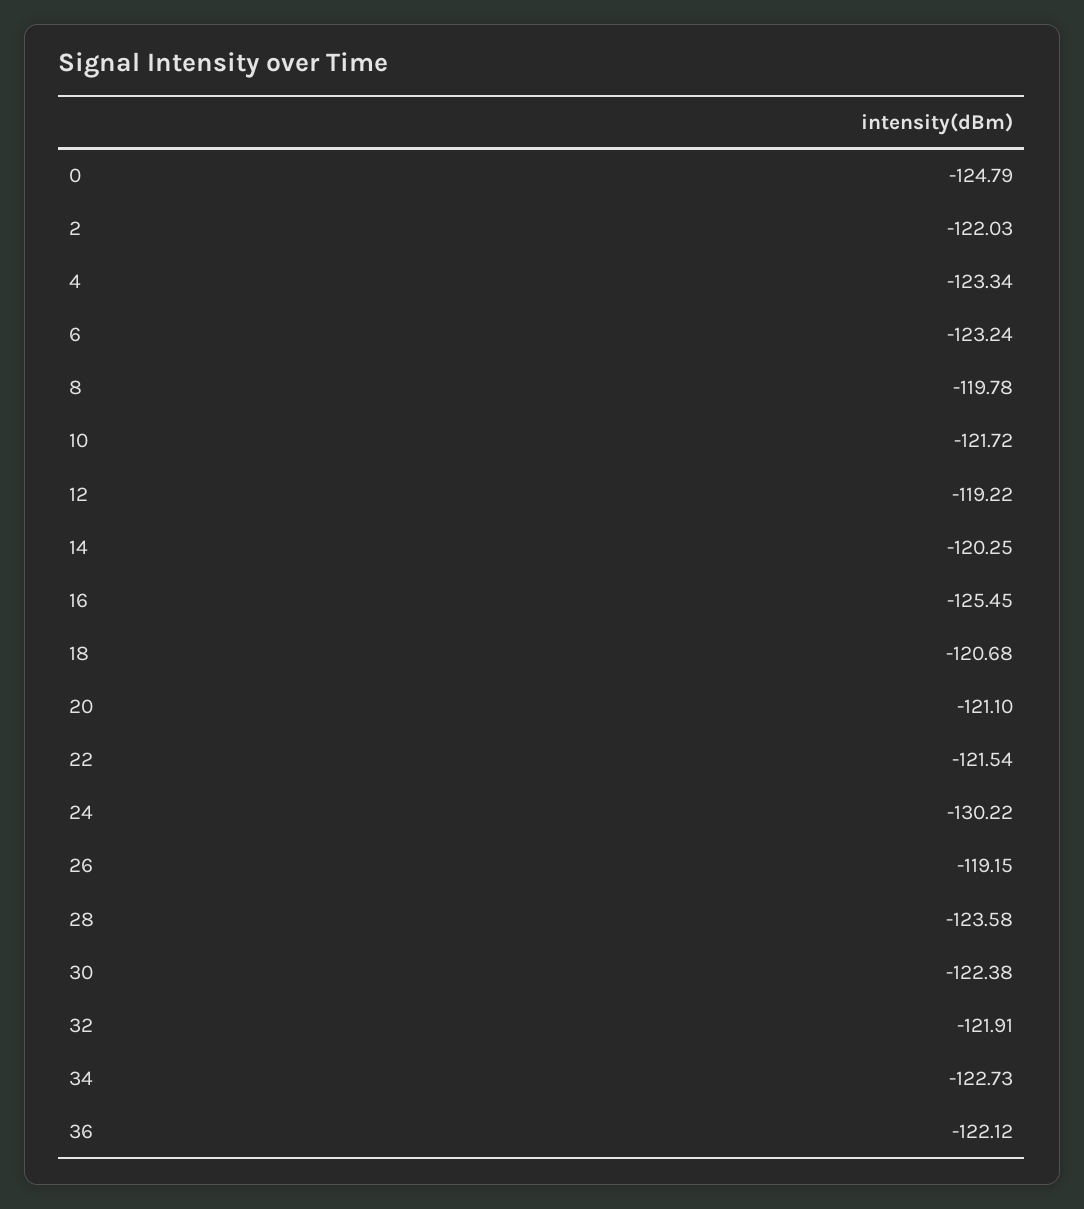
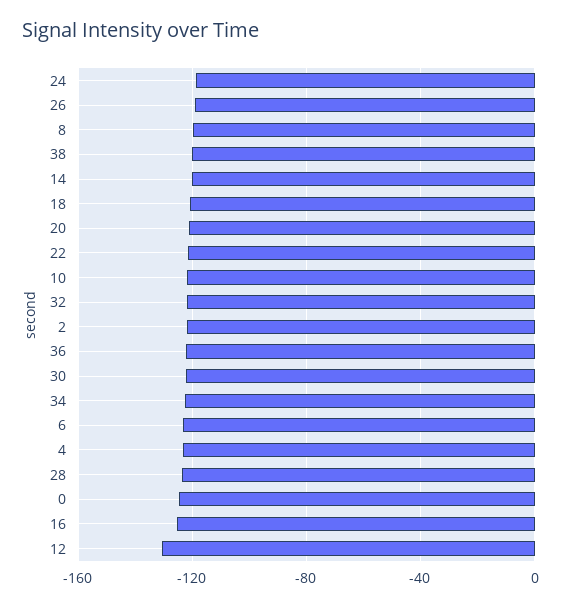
12: -119.22 -> -130
24: -130.22 -> -120
38: none -> -120

